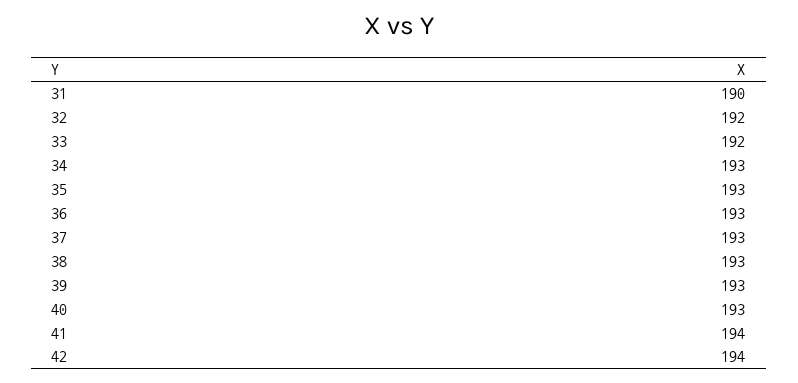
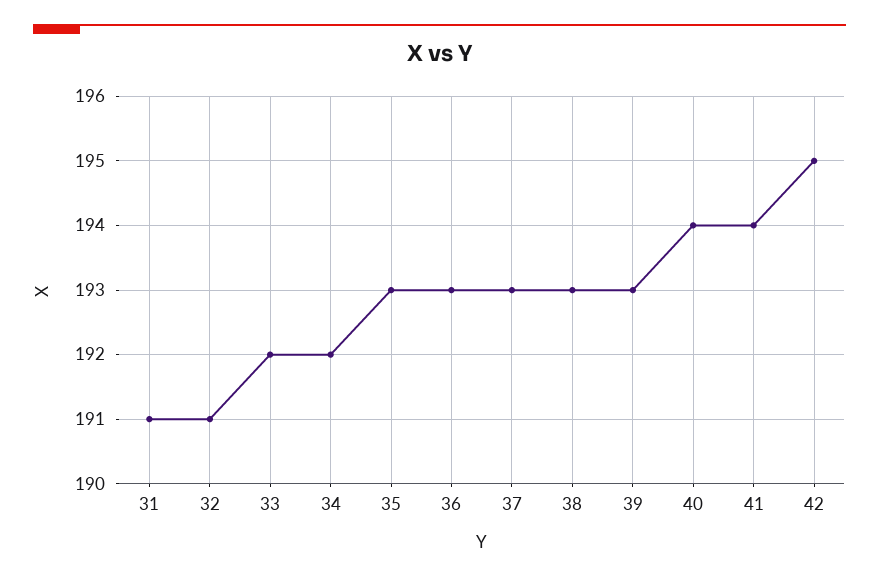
31: 190 -> 191
32: 192 -> 191
34: 193 -> 192
40: 193 -> 194
42: 194 -> 195

